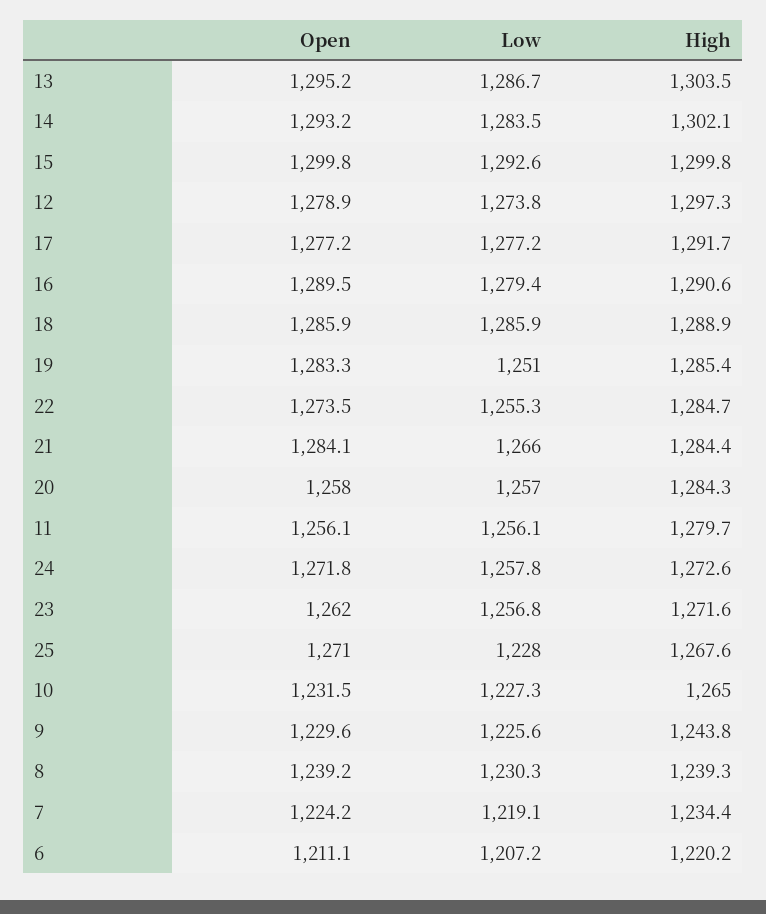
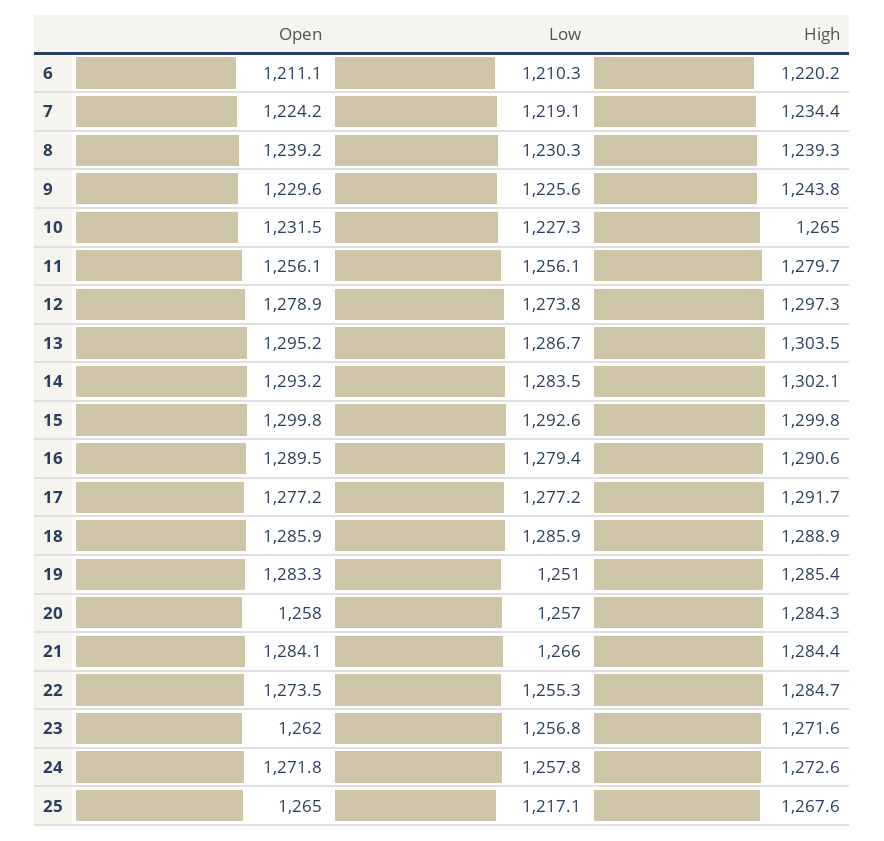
Open, 25: 1271 -> 1265
Low, 25: 1228 -> 1217.1
Low, 6: 1207.2 -> 1210.3

